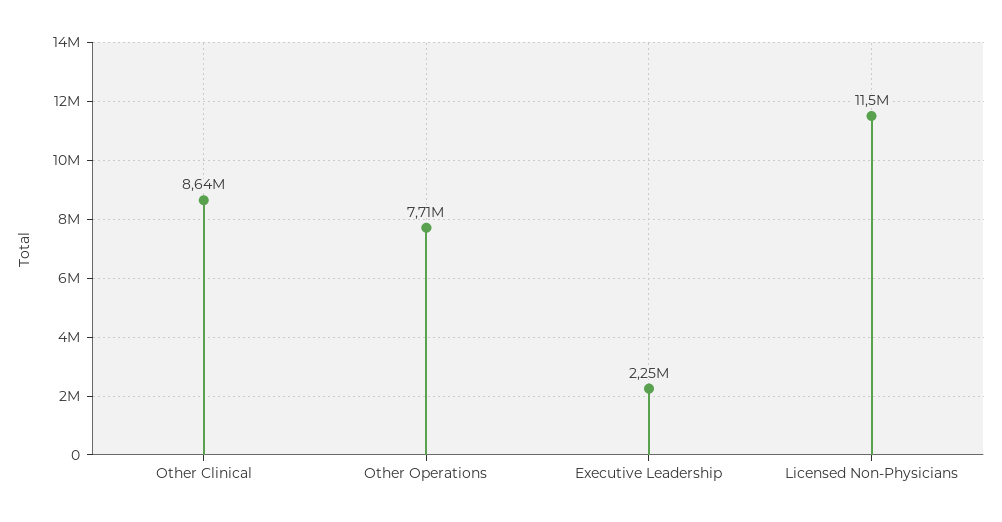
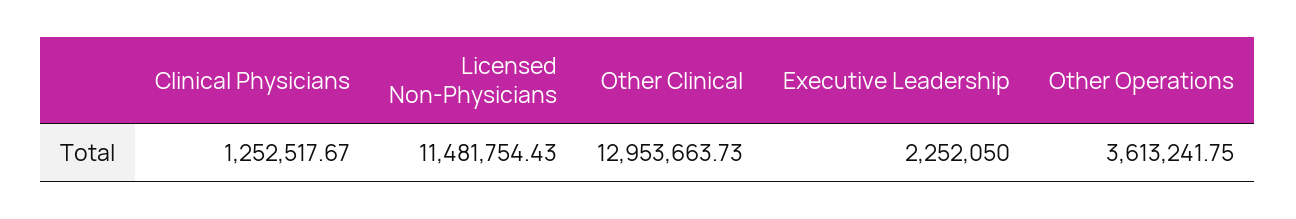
Other Clinical: 8640000 -> 12953663.73
Other Operations: 7710000 -> 3613241.75
Clinical Physicians: none -> 1252517.67

